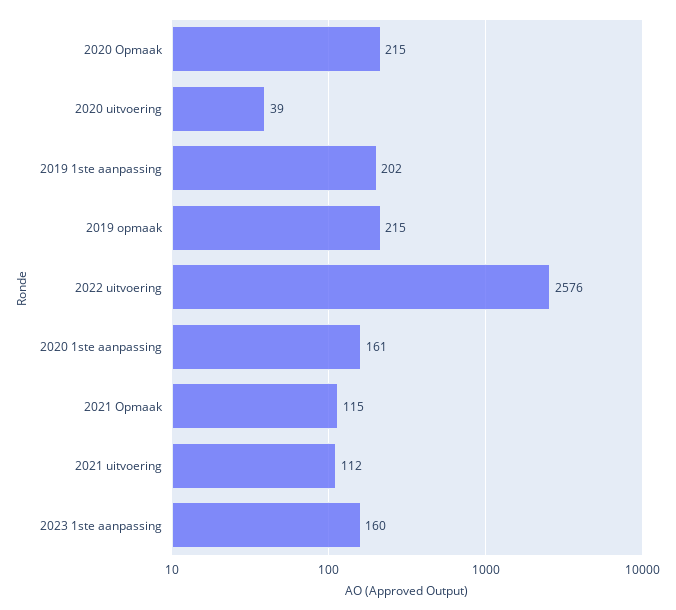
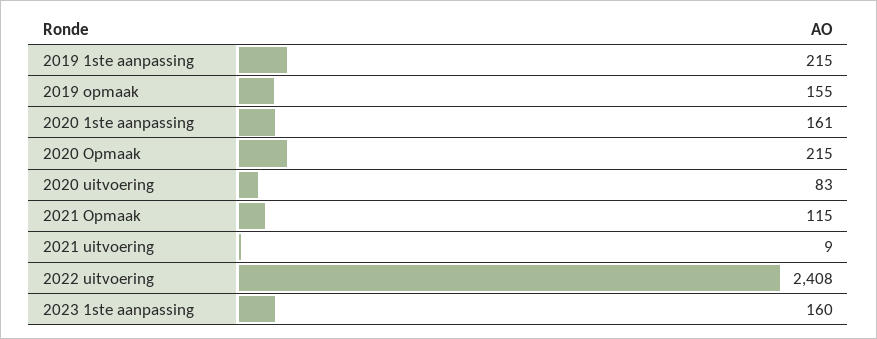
2020 uitvoering: 39 -> 83
2019 1ste aanpassing: 202 -> 215
2019 opmaak: 215 -> 155
2022 uitvoering: 2576 -> 2408
2021 uitvoering: 112 -> 9

